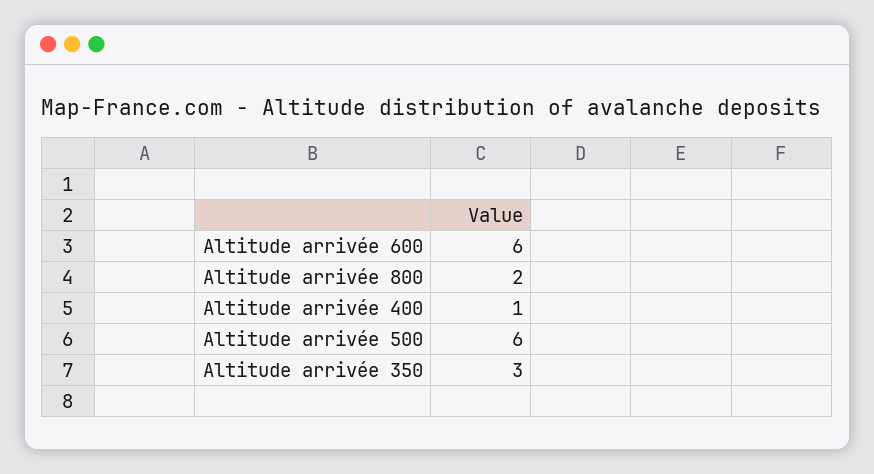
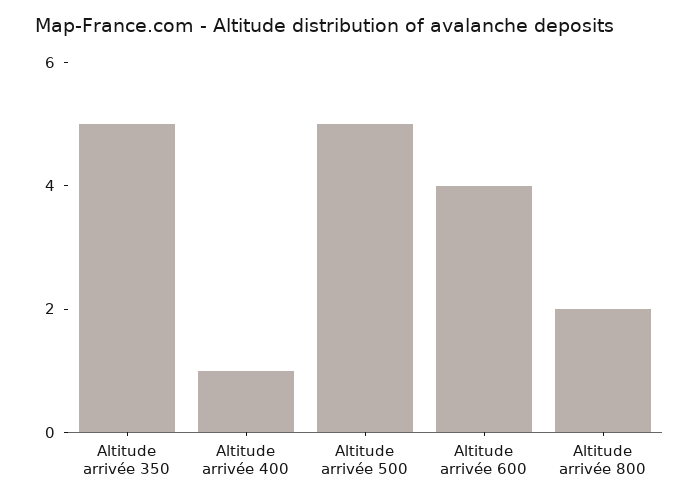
Altitude arrivée 600: 6 -> 4
Altitude arrivée 500: 6 -> 5
Altitude arrivée 350: 3 -> 5

